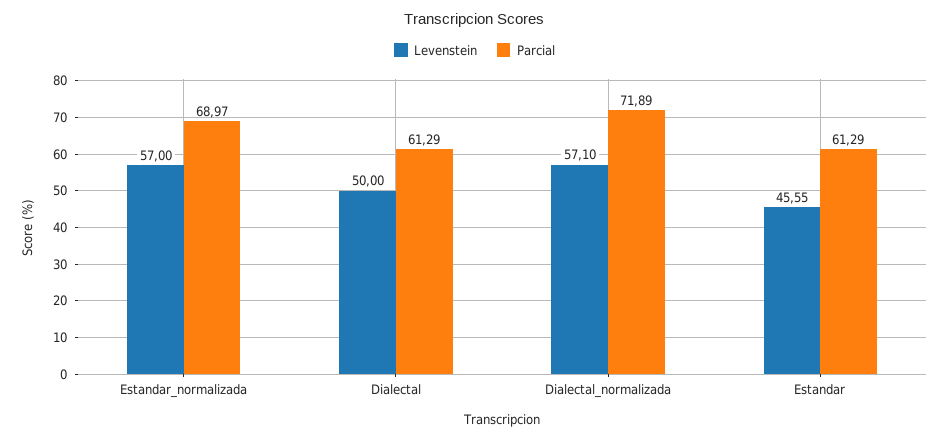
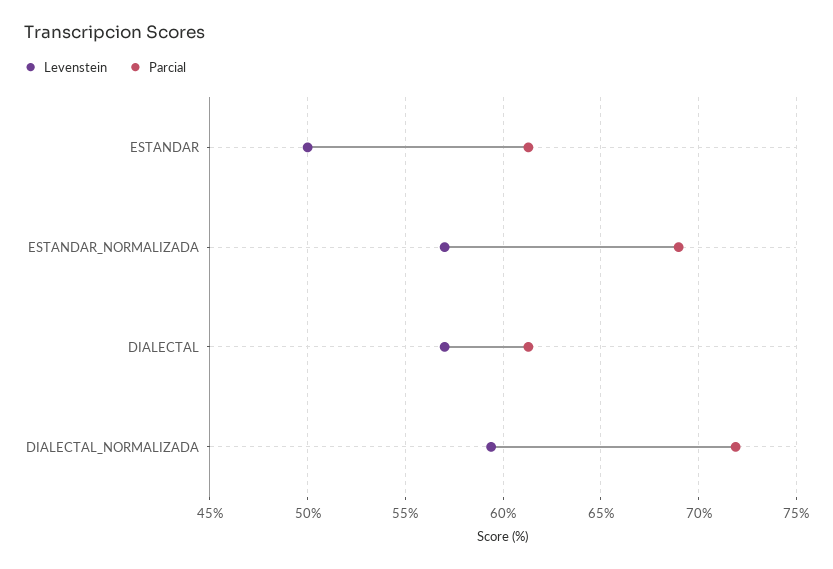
Levenstein, Dialectal: 50 -> 57
Levenstein, Dialectal_normalizada: 57.1 -> 59.5
Levenstein, Estandar: 45.55 -> 50

